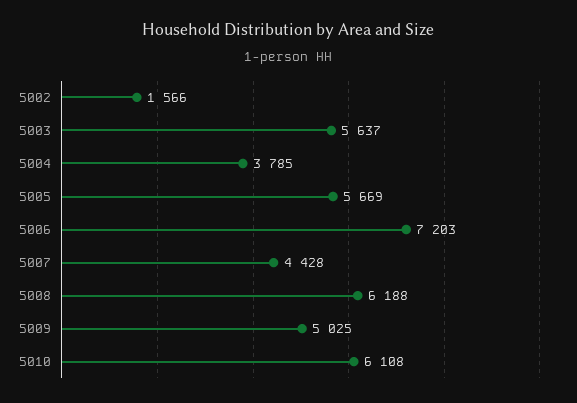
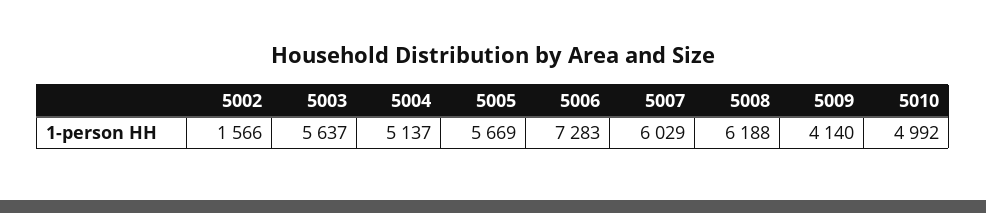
5004: 3785 -> 5137
5006: 7203 -> 7283
5007: 4428 -> 6029
5009: 5025 -> 4140
5010: 6108 -> 4992

